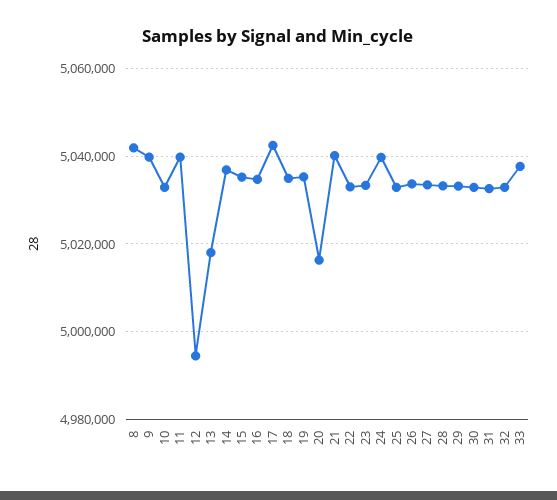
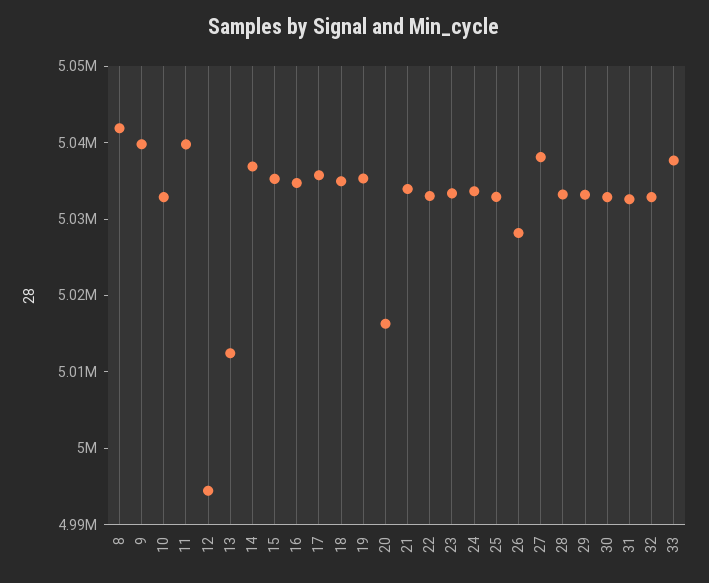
13: 5018000 -> 5012000
17: 5042000 -> 5036000
21: 5040000 -> 5034000
24: 5040000 -> 5034000
26: 5034000 -> 5028000
27: 5034000 -> 5038000

